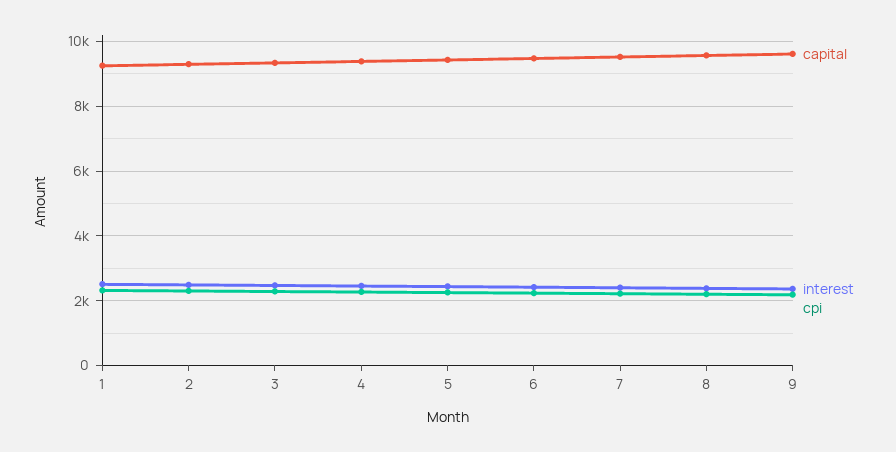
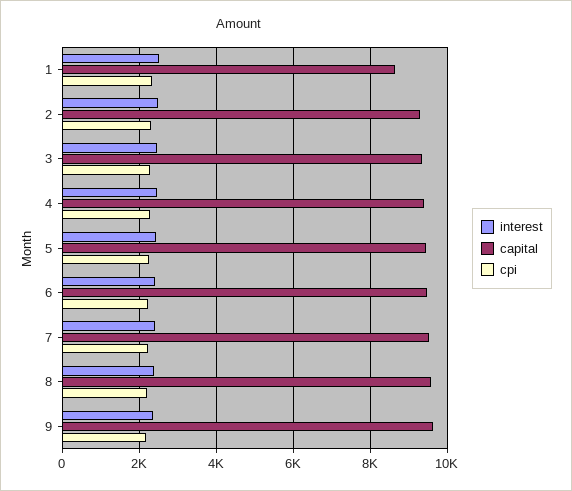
capital, 1: 9200 -> 8600

